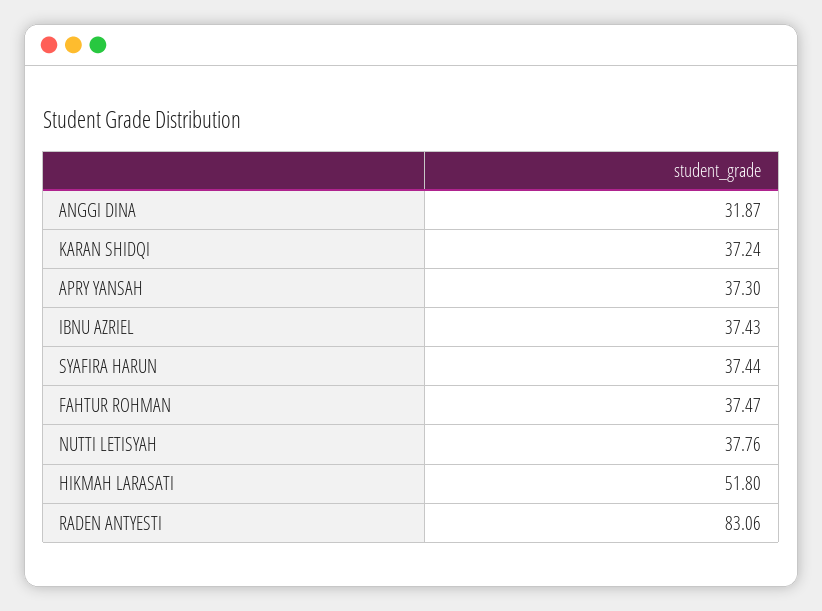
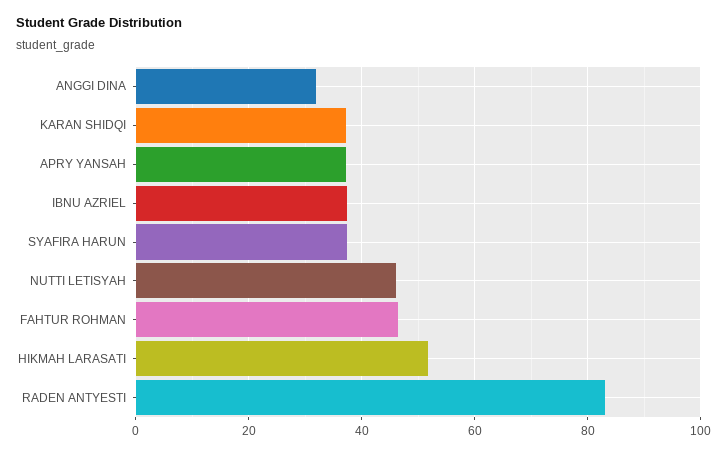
FAHTUR ROHMAN: 37.47 -> 46
NUTTI LETISYAH: 37.76 -> 46

